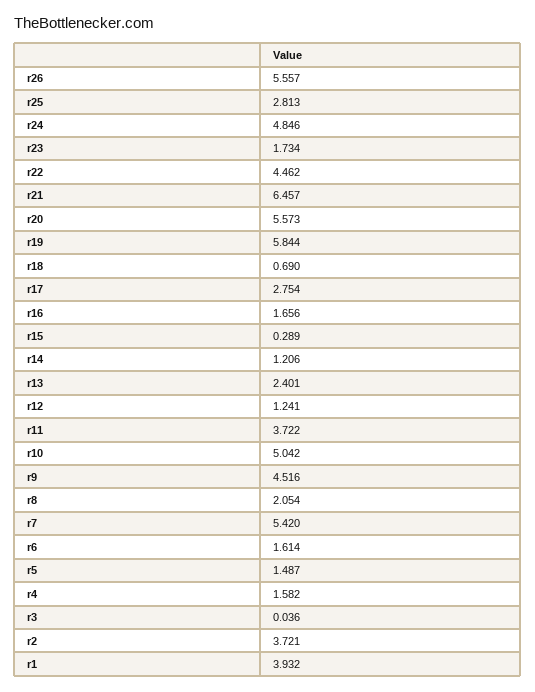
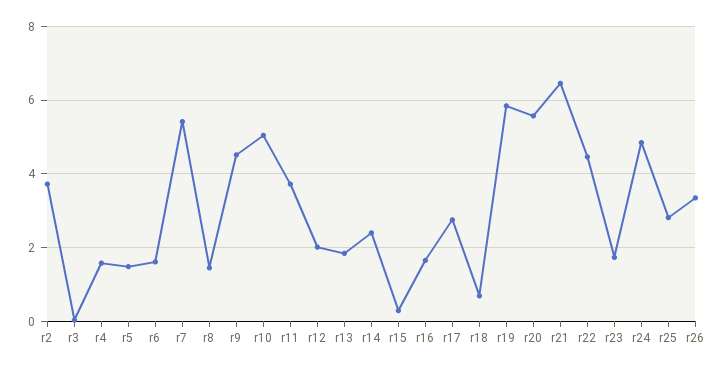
r26: 5.557 -> 3.4
r14: 1.206 -> 2.4
r13: 2.401 -> 1.8
r12: 1.241 -> 2
r8: 2.054 -> 1.4
r1: 3.932 -> none

